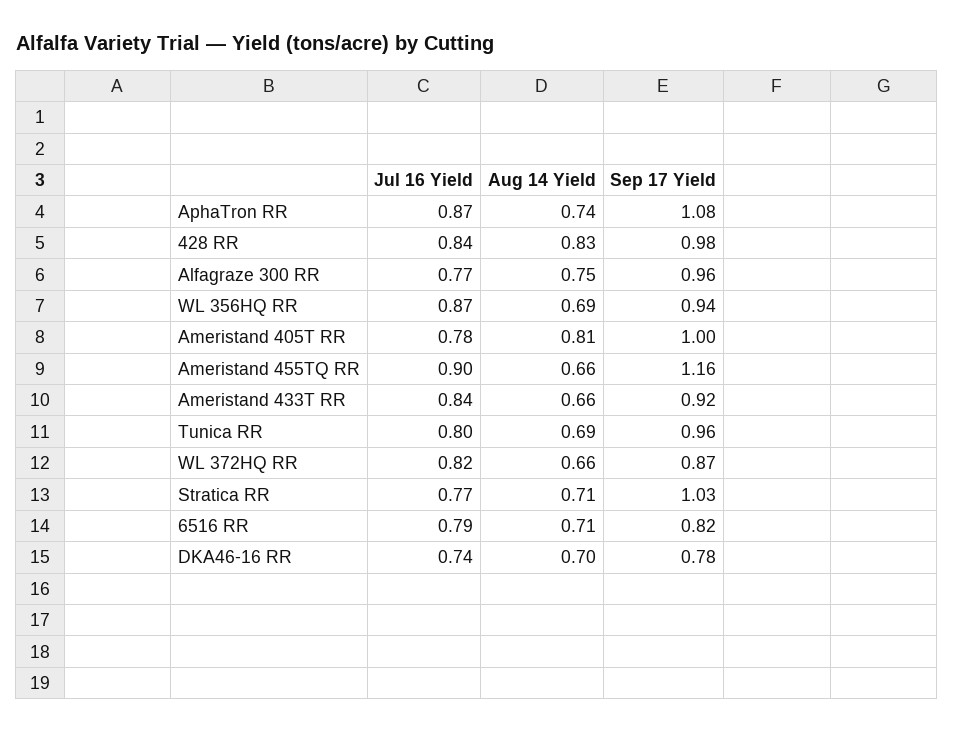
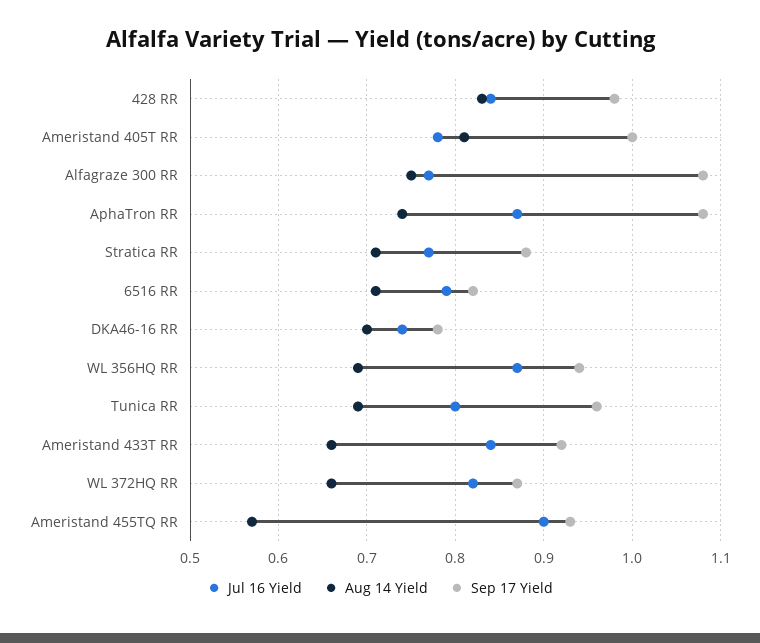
Sep 17 Yield, Alfagraze 300 RR: 0.96 -> 1.08
Aug 14 Yield, Ameristand 455TQ RR: 0.66 -> 0.57
Sep 17 Yield, Ameristand 455TQ RR: 1.16 -> 0.93
Sep 17 Yield, Stratica RR: 1.03 -> 0.88

